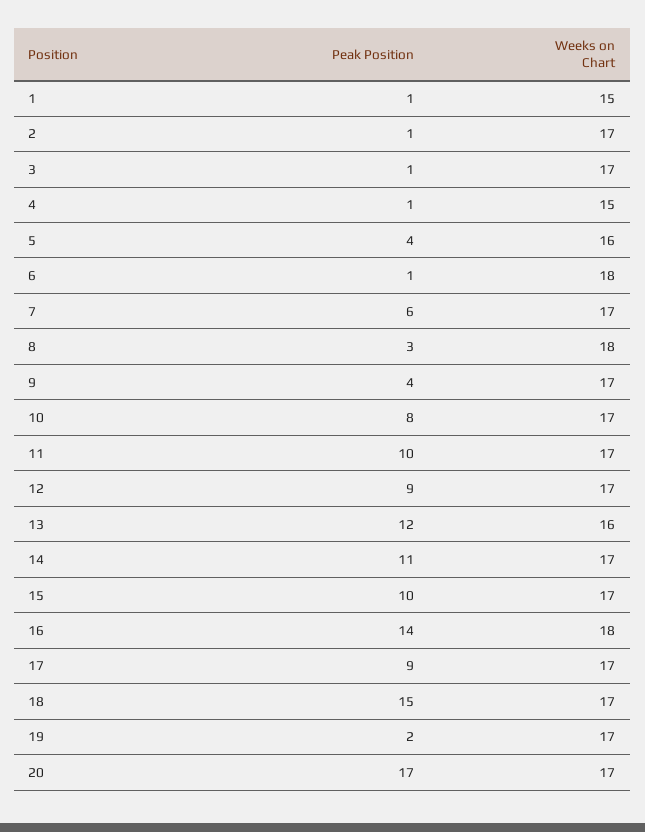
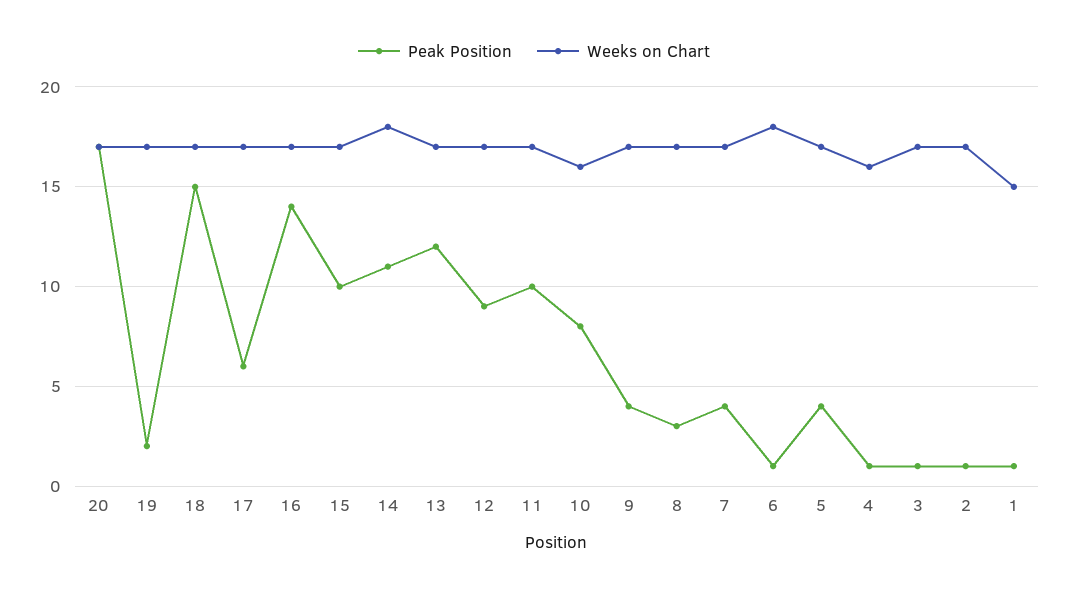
Weeks on Chart, 4: 15 -> 16
Weeks on Chart, 5: 16 -> 17
Peak Position, 7: 6 -> 4
Weeks on Chart, 8: 18 -> 17
Weeks on Chart, 10: 17 -> 16
Weeks on Chart, 13: 16 -> 17
Weeks on Chart, 14: 17 -> 18
Weeks on Chart, 16: 18 -> 17
Peak Position, 17: 9 -> 6

